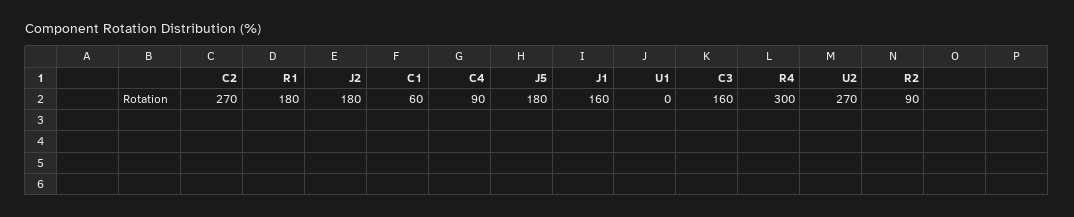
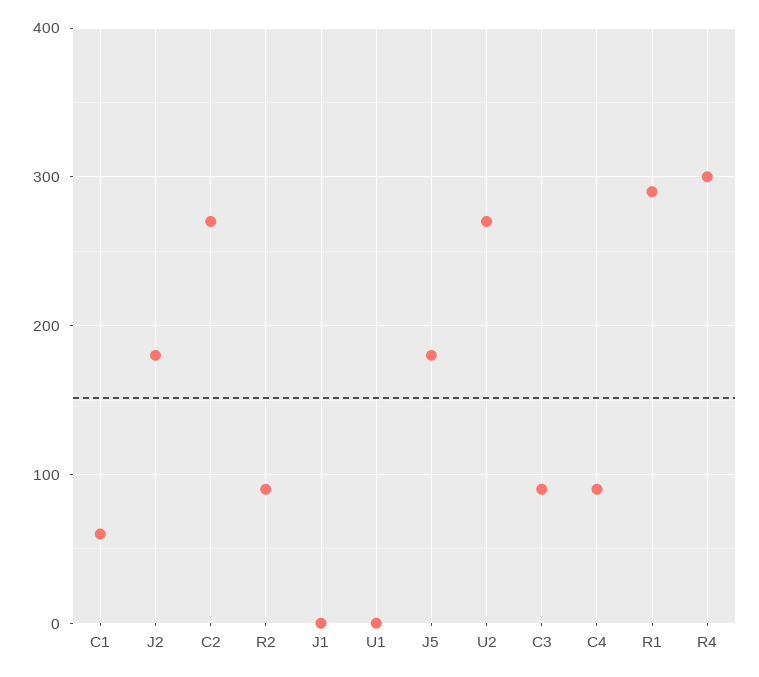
R1: 180 -> 290
J1: 160 -> 0
C3: 160 -> 90

